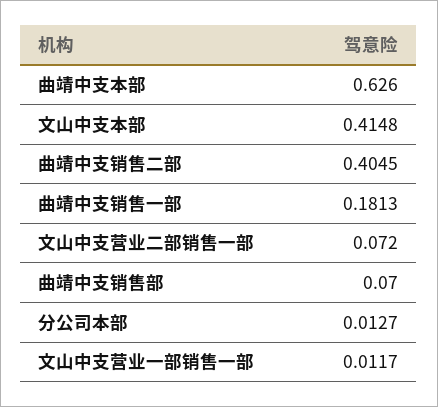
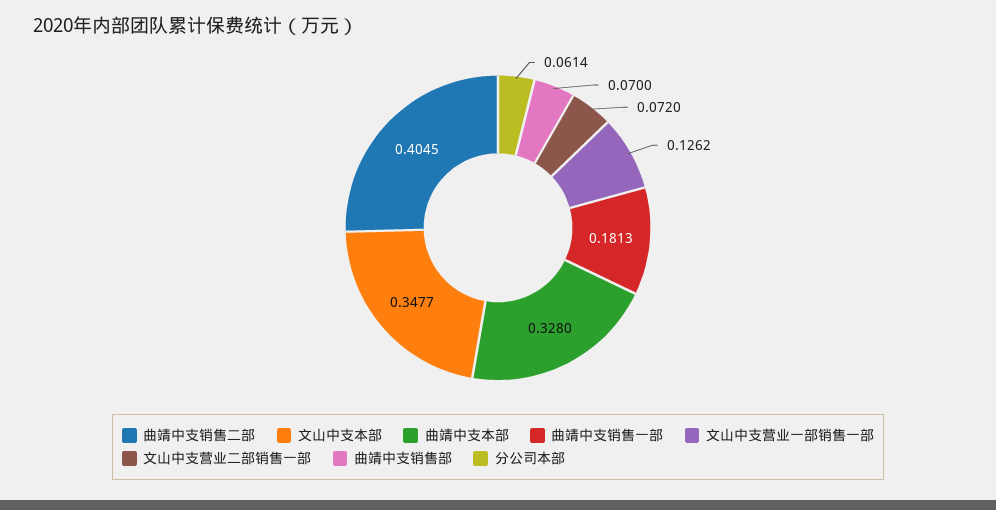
曲靖中支本部: 0.626 -> 0.328
文山中支本部: 0.4148 -> 0.3477
分公司本部: 0.0127 -> 0.0614
文山中支营业一部销售一部: 0.0117 -> 0.1262

